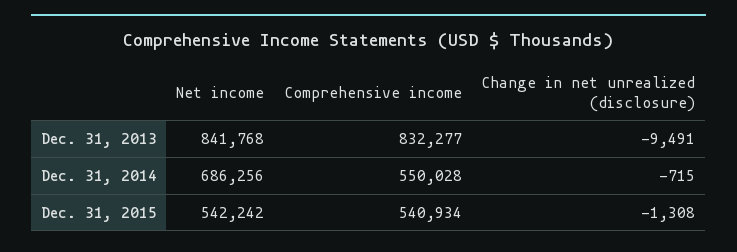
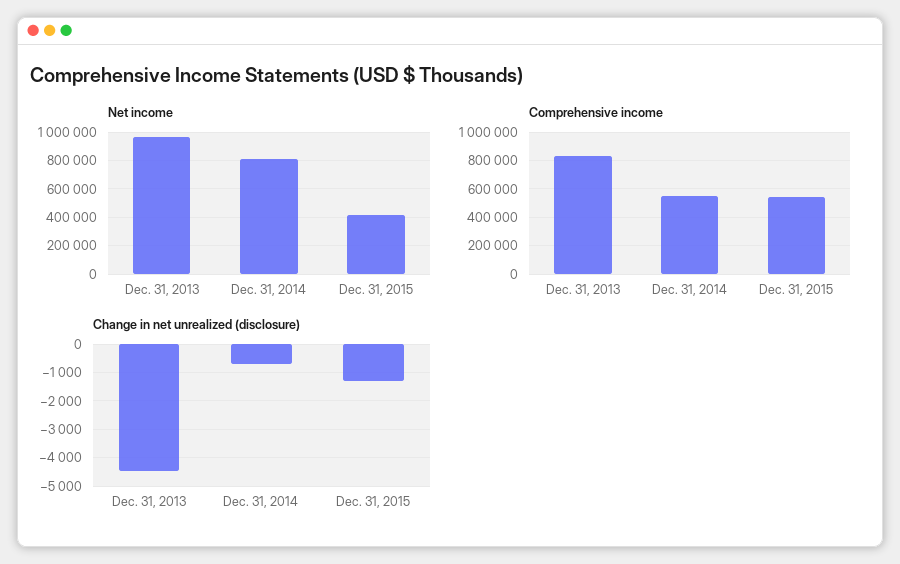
Net income, Dec. 31, 2013: 841768 -> 950000
Change in net unrealized (disclosure), Dec. 31, 2013: -9491 -> -4500
Net income, Dec. 31, 2014: 686256 -> 800000
Net income, Dec. 31, 2015: 542242 -> 400000

